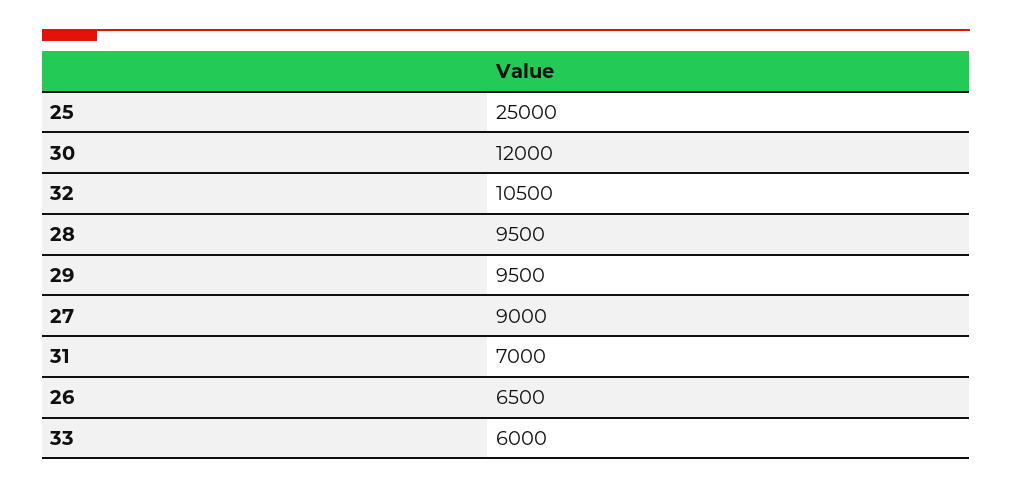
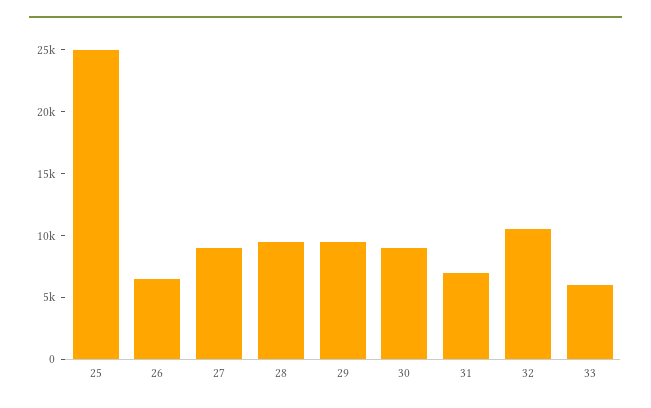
30: 12000 -> 9000

